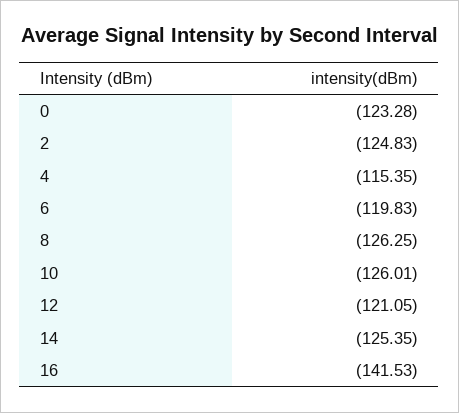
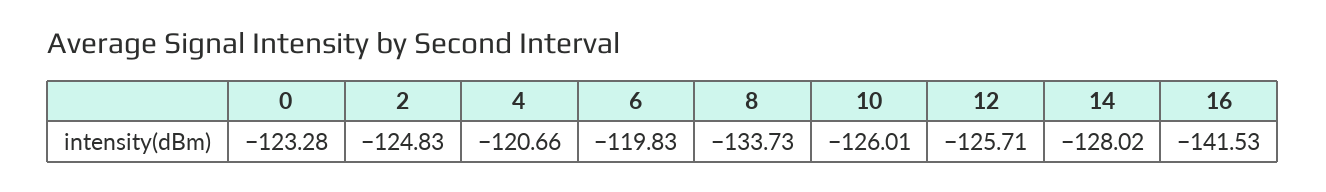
4: -115.35 -> -120.66
8: -126.25 -> -133.73
12: -121.05 -> -125.71
14: -125.35 -> -128.02

